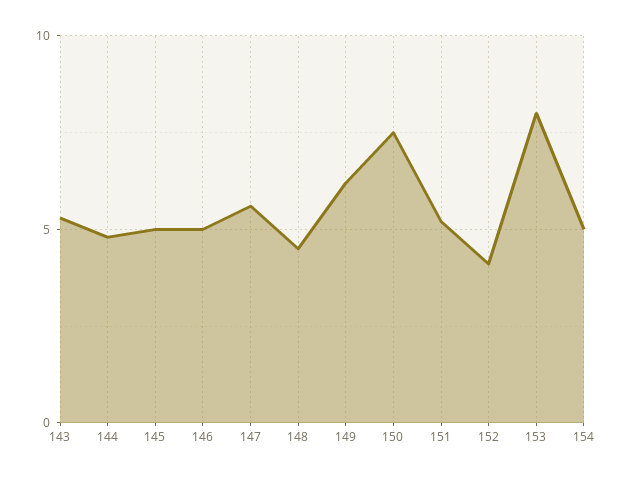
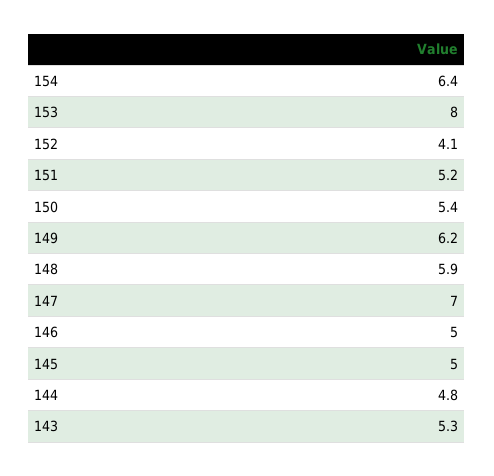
147: 5.5 -> 7
148: 4.5 -> 5.9
150: 7.5 -> 5.4
154: 5 -> 6.4

